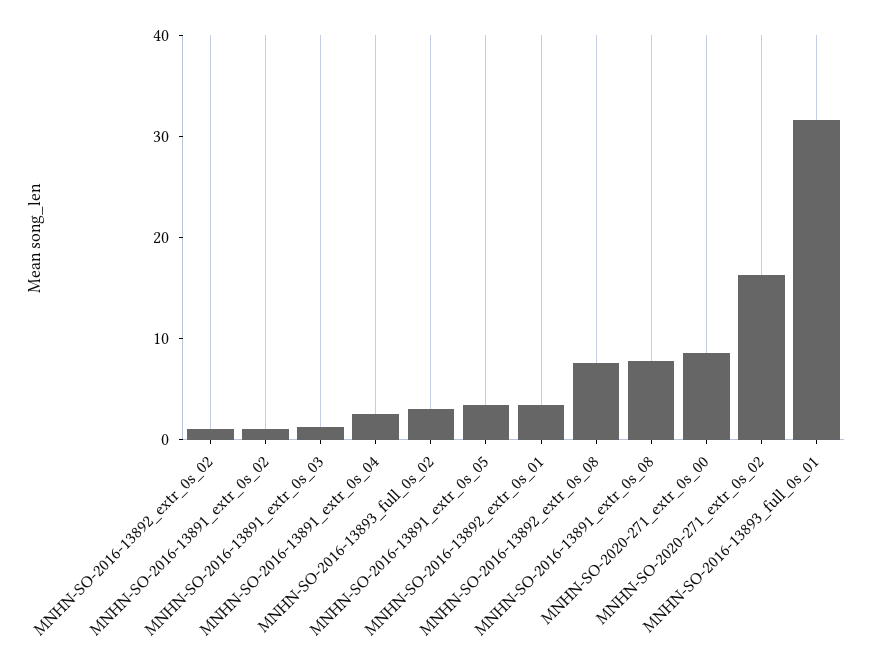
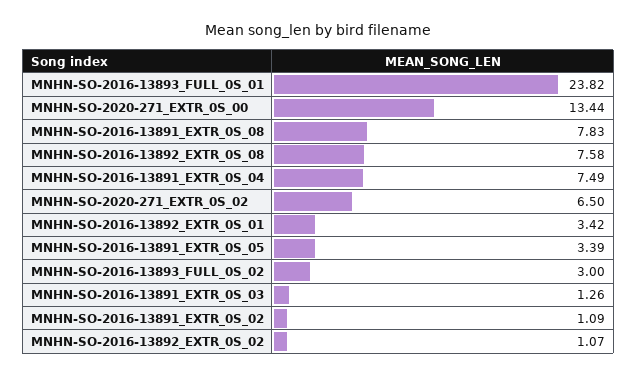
MNHN-SO-2016-13891_extr_0s_04: 2 -> 7.49
MNHN-SO-2020-271_extr_0s_00: 8 -> 13.44
MNHN-SO-2020-271_extr_0s_02: 16 -> 6.5
MNHN-SO-2016-13893_full_0s_01: 32 -> 23.82

